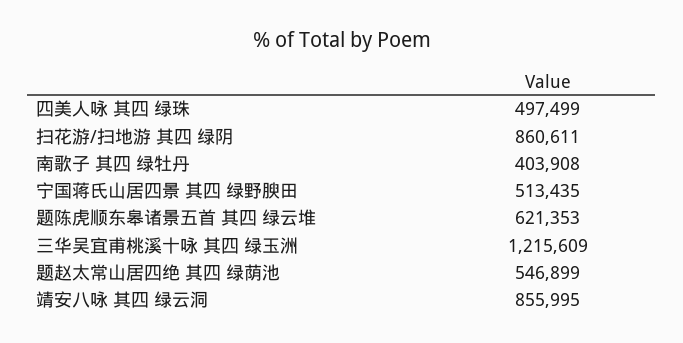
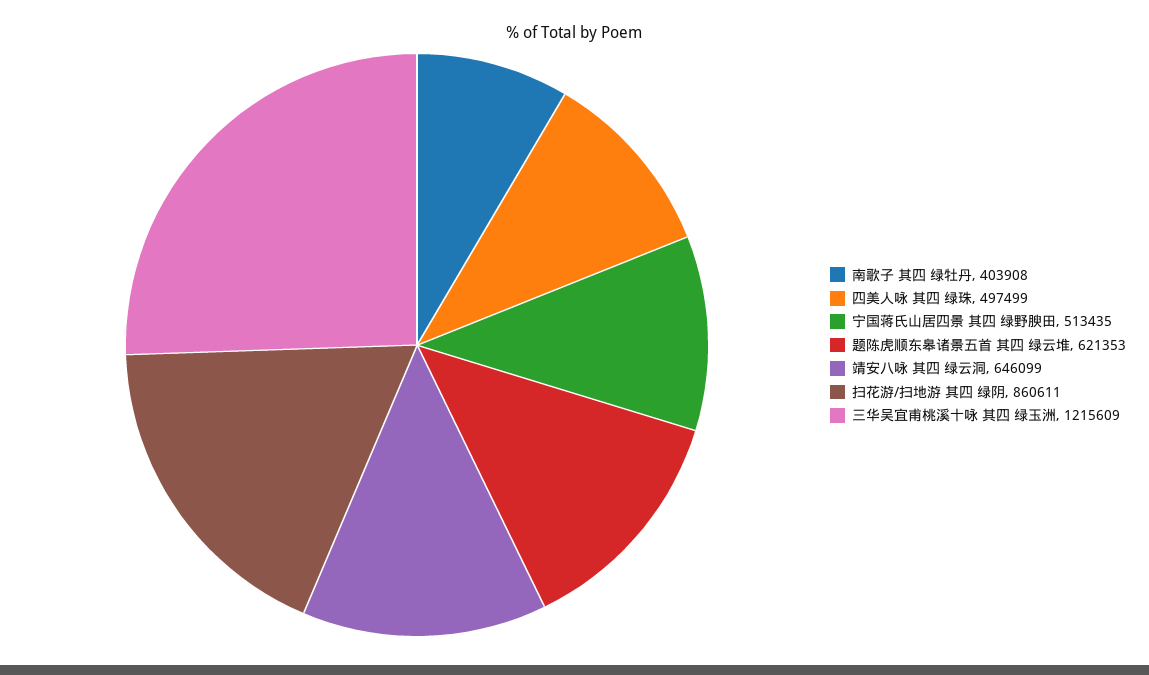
题赵太常山居四绝 其四 绿荫池: 546899 -> none
靖安八咏 其四 绿云洞: 855995 -> 646099

